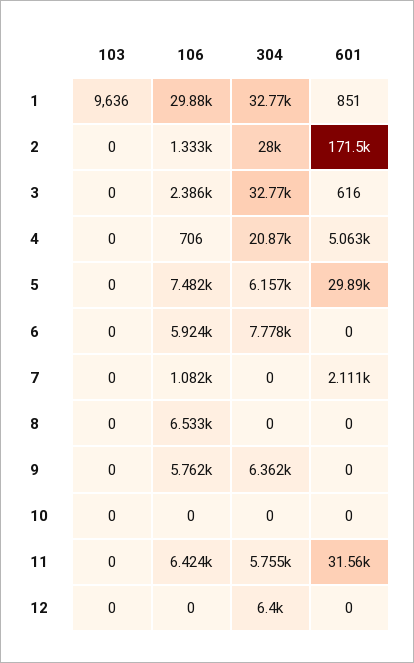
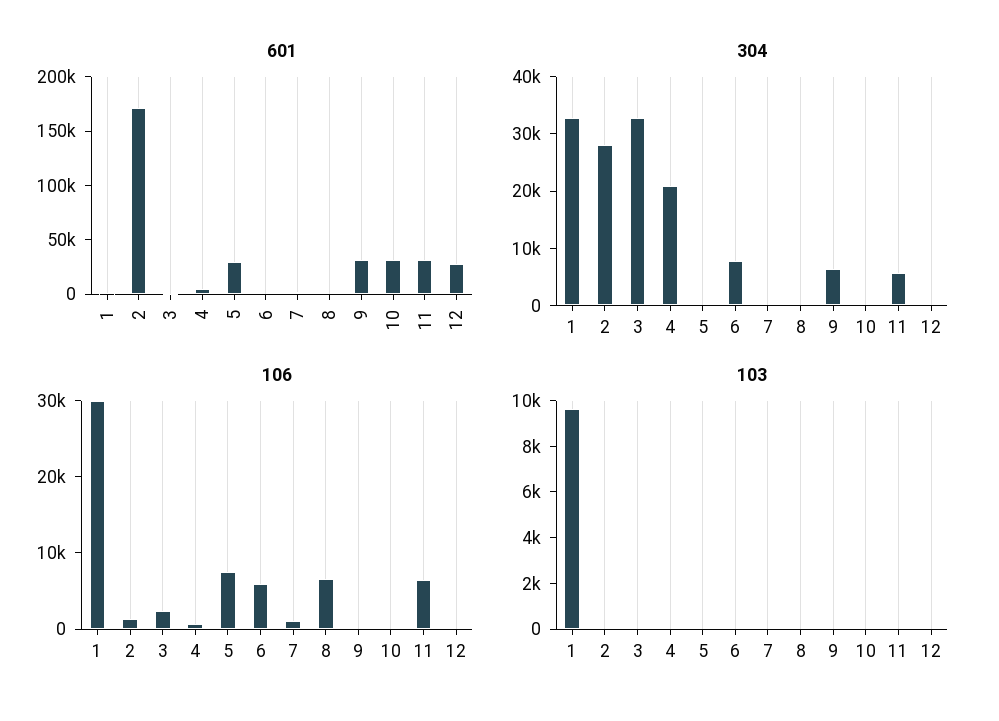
304, 5: 6157 -> 0
106, 9: 5762 -> 0
601, 9: 0 -> 30000
601, 10: 0 -> 30000
304, 12: 6400 -> 0
601, 12: 0 -> 30000

